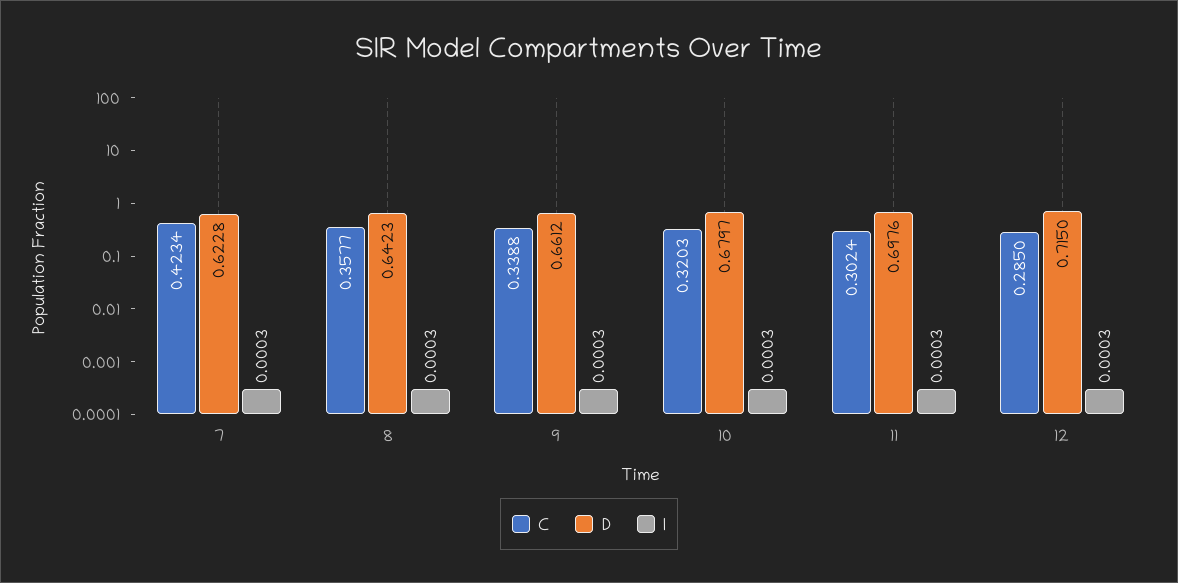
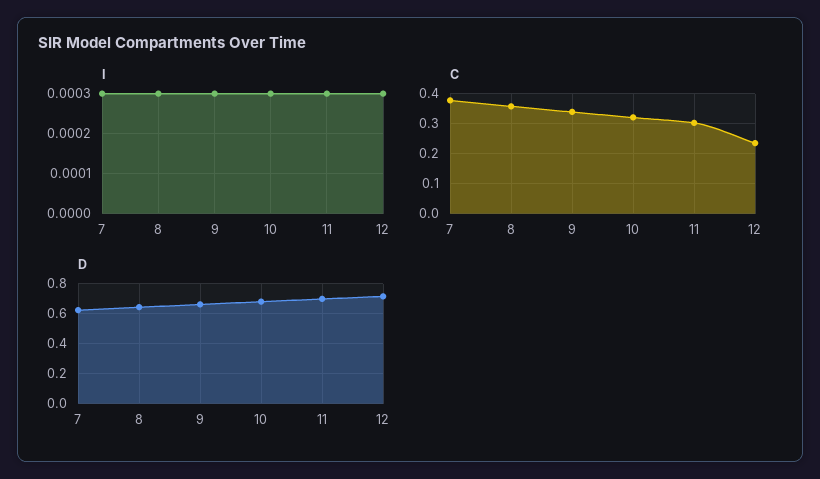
C, 7: 0.4234 -> 0.38
C, 12: 0.285 -> 0.24

